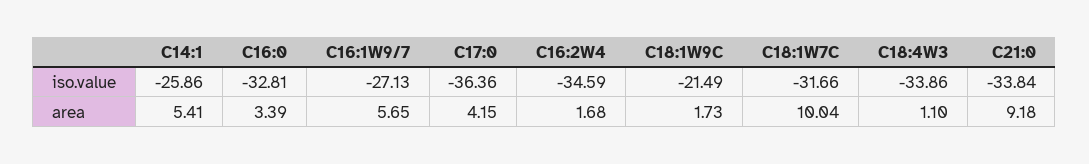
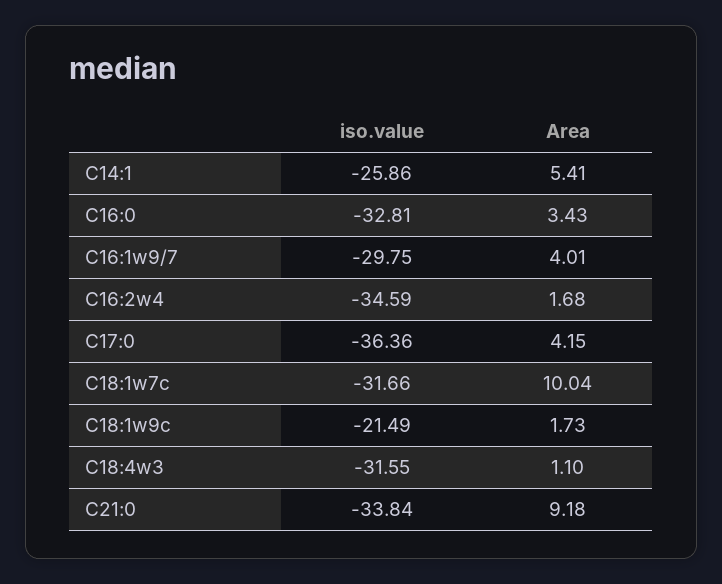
C16:1W9/7, iso.value: -27.13 -> -29.75
C18:4W3, iso.value: -33.86 -> -31.55
C16:0, area: 3.39 -> 3.43
C16:1W9/7, area: 5.65 -> 4.01

